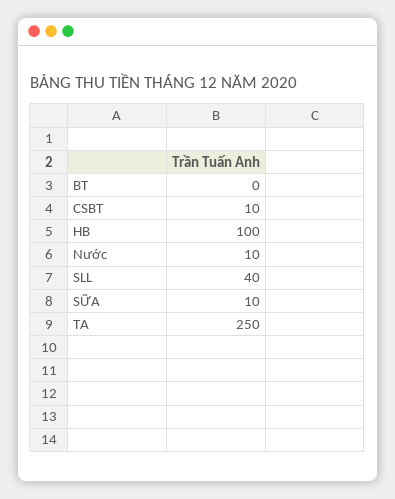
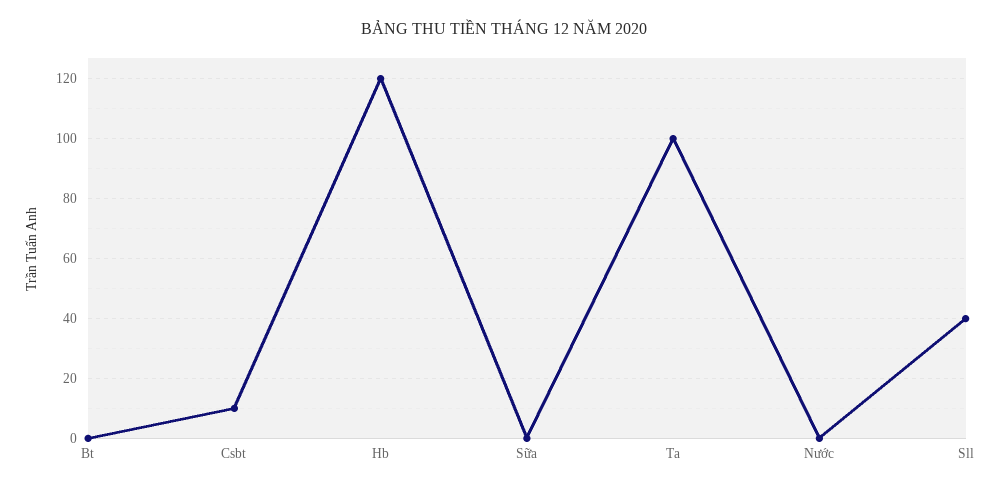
HB: 100 -> 120
Nước: 10 -> 0
SỮA: 10 -> 0
TA: 250 -> 100

